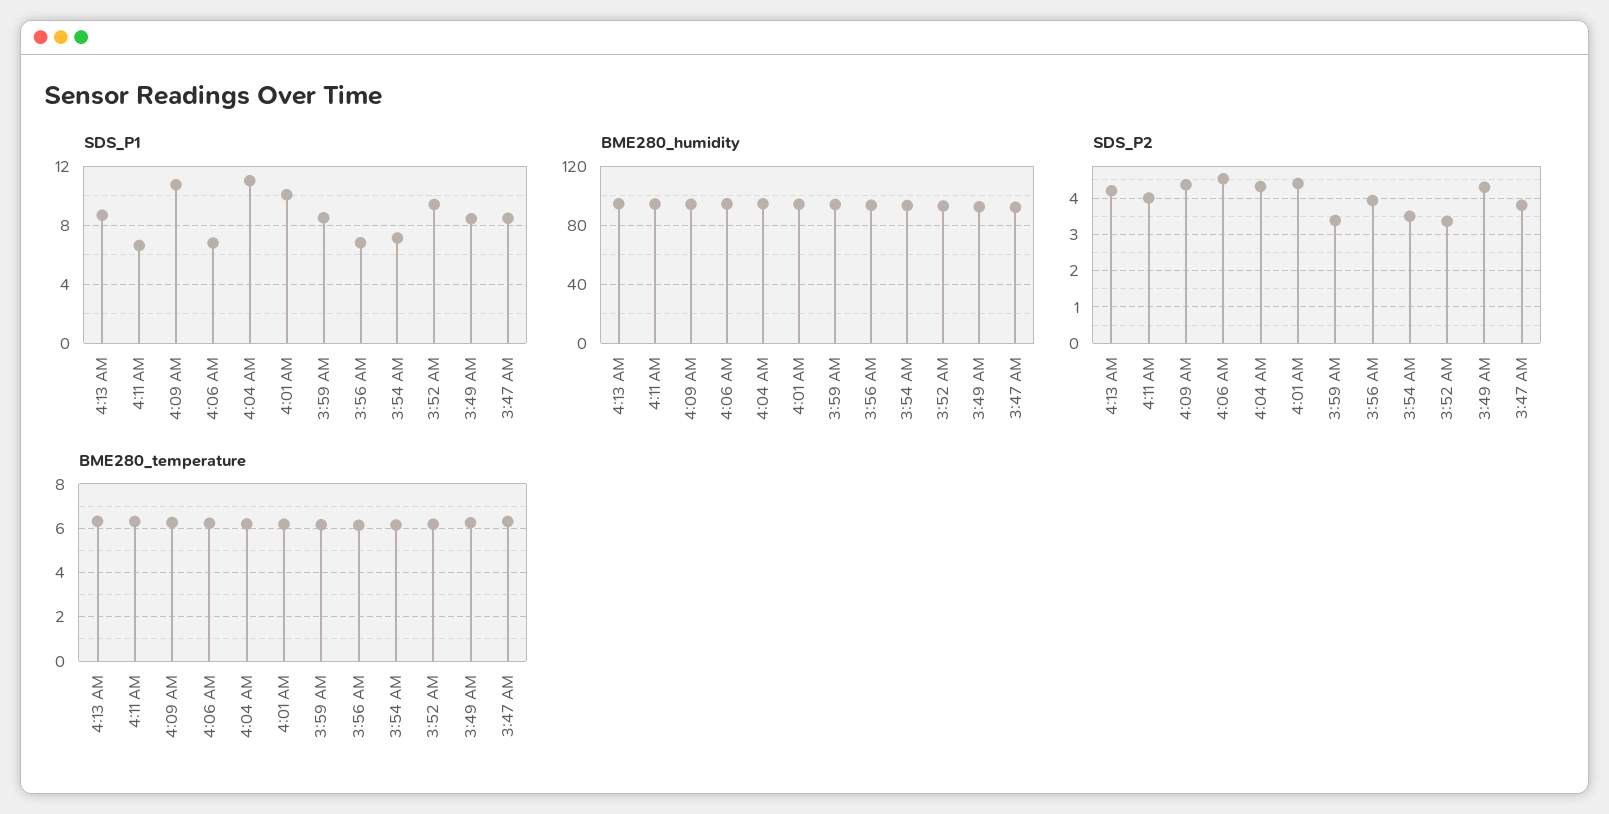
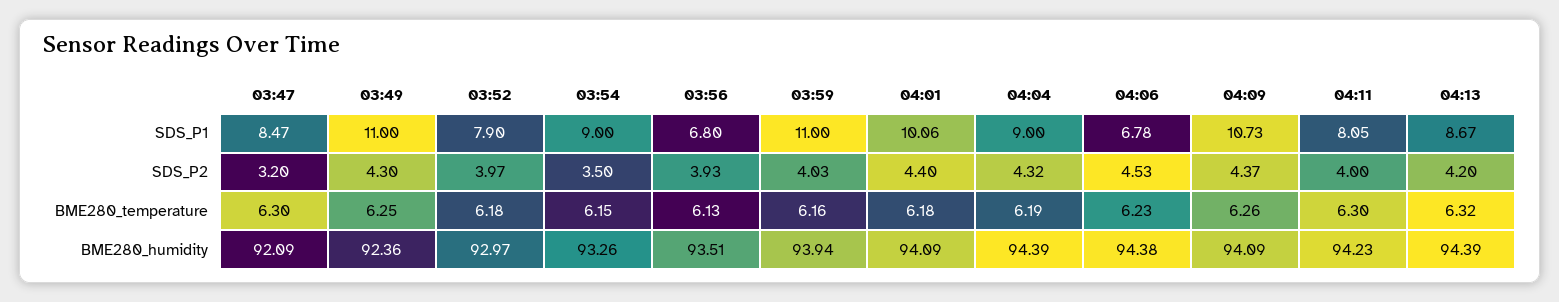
SDS_P1, 4:11 AM: 6.5 -> 8.05
SDS_P1, 4:04 AM: 11 -> 9
SDS_P1, 3:59 AM: 8.5 -> 11
SDS_P1, 3:54 AM: 7 -> 9
SDS_P1, 3:52 AM: 9.5 -> 7.9
SDS_P1, 3:49 AM: 8.5 -> 11
SDS_P2, 3:59 AM: 3.4 -> 4.03
SDS_P2, 3:52 AM: 3.4 -> 3.97
SDS_P2, 3:47 AM: 3.8 -> 3.2

